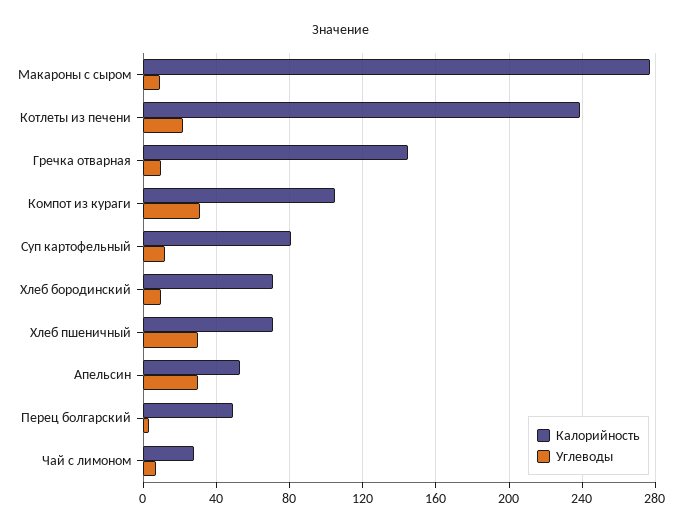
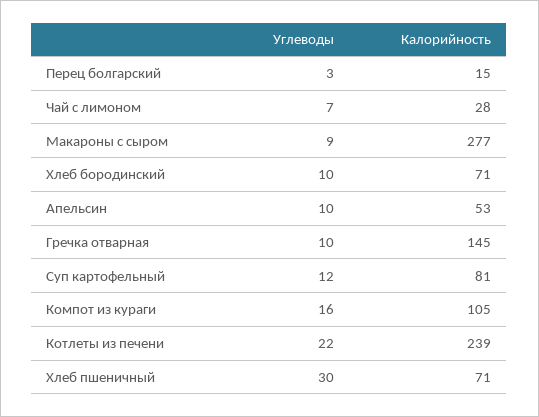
Углеводы, Компот из кураги: 30 -> 16
Углеводы, Апельсин: 30 -> 10
Калорийность, Перец болгарский: 50 -> 15

